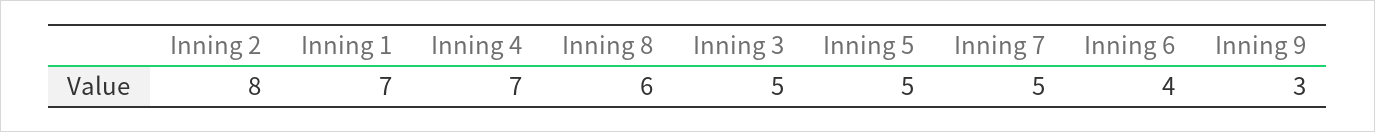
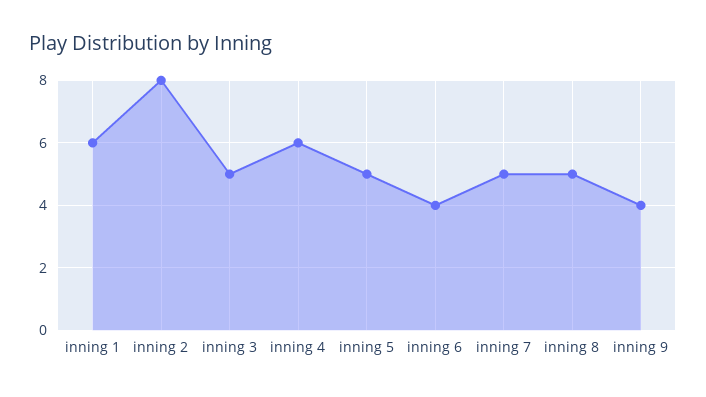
Inning 1: 7 -> 6
Inning 4: 7 -> 6
Inning 8: 6 -> 5
Inning 9: 3 -> 4

